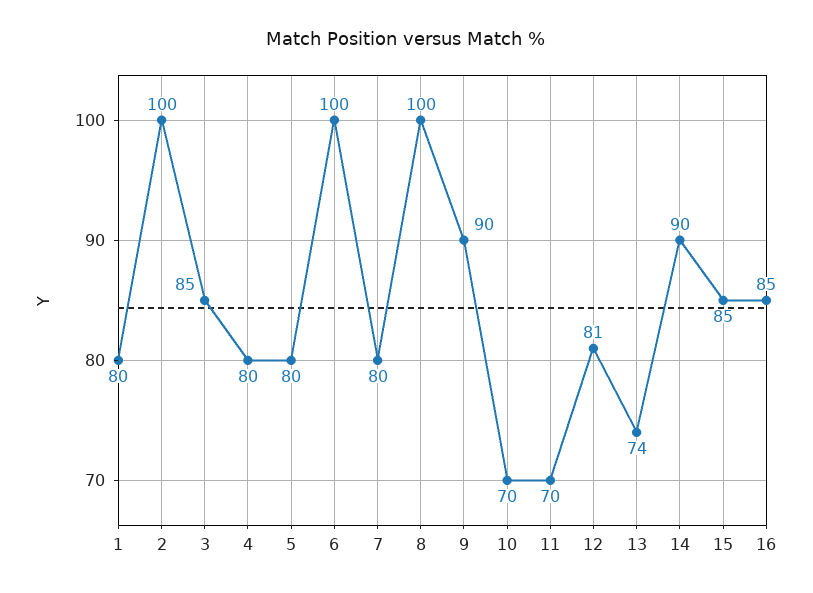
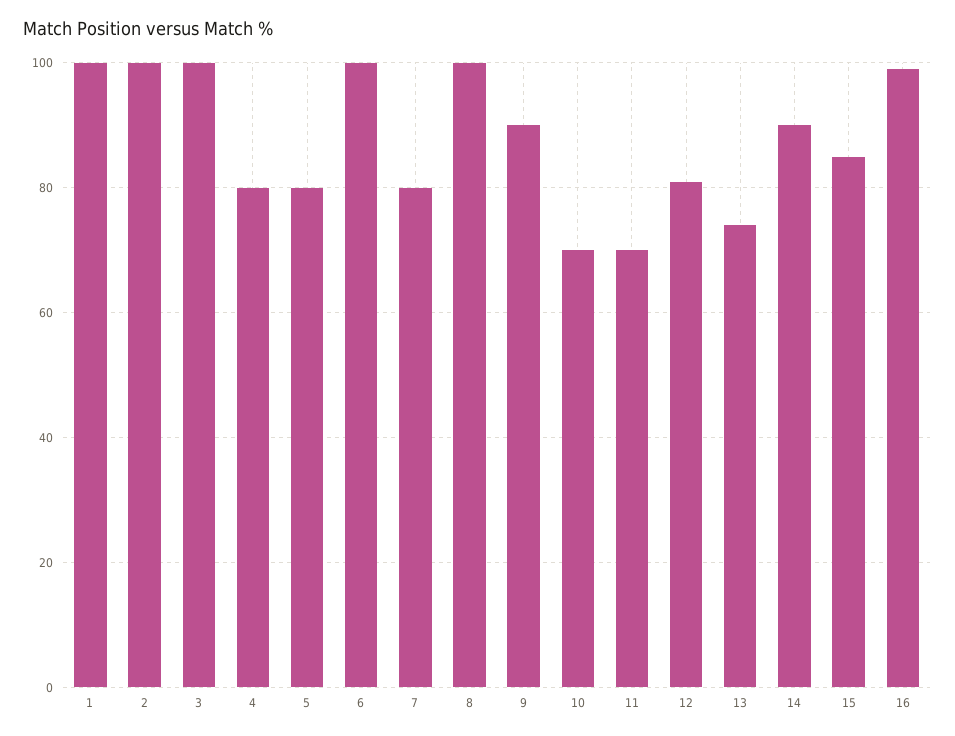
1: 80 -> 100
3: 85 -> 100
16: 85 -> 100

